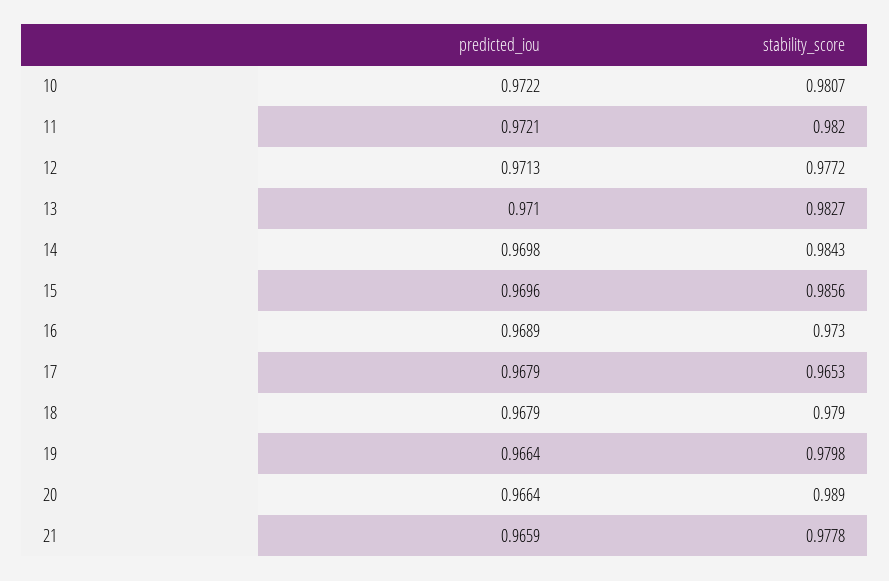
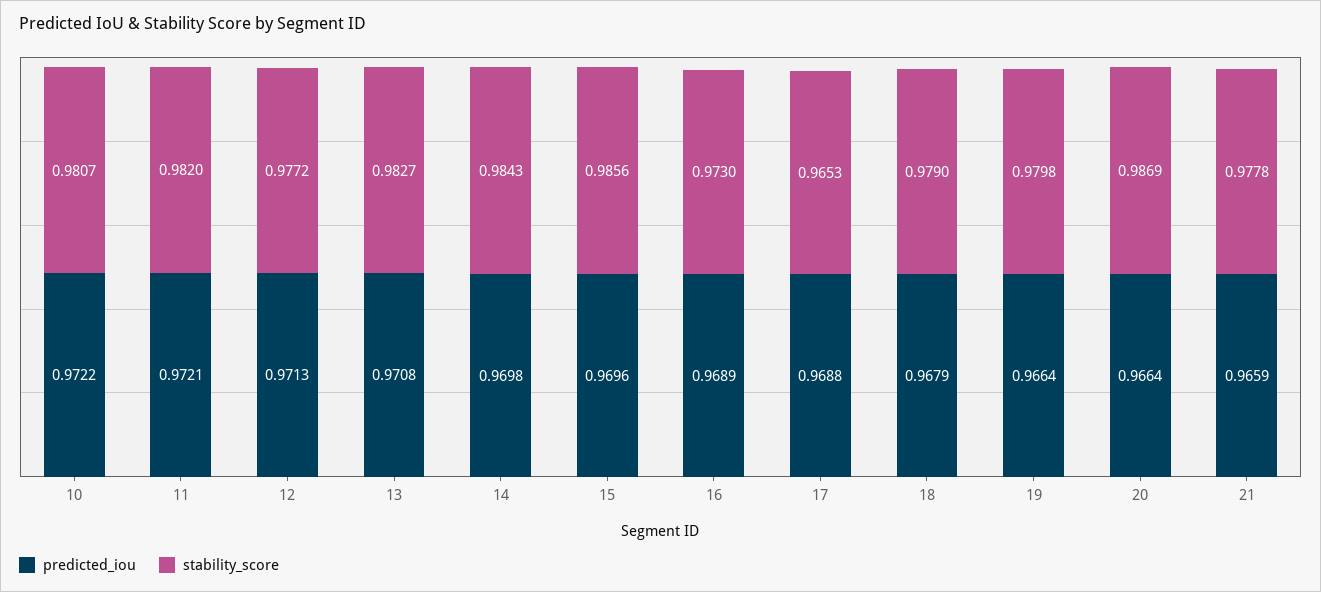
predicted_iou, 13: 0.971 -> 0.9708
predicted_iou, 17: 0.9679 -> 0.9688
stability_score, 20: 0.989 -> 0.9869

